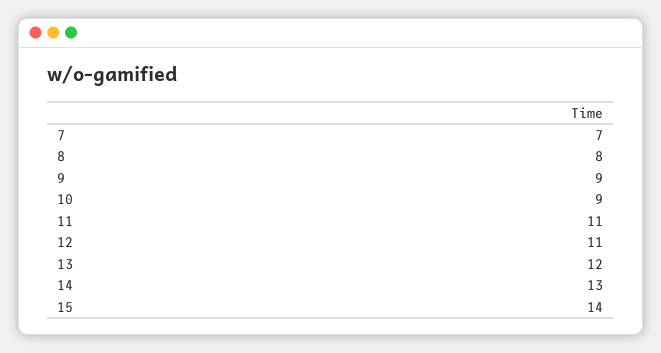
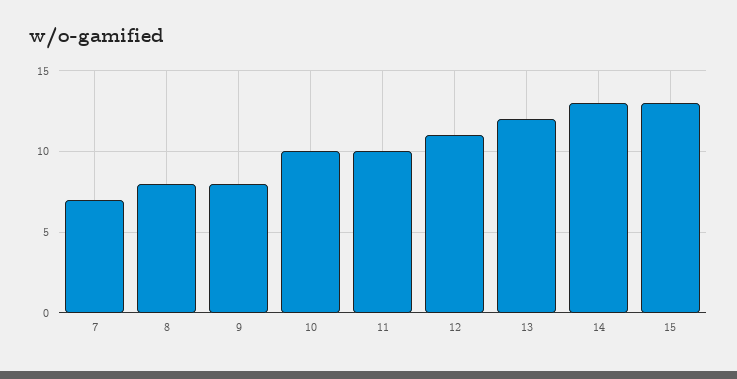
9: 9 -> 8
10: 9 -> 10
11: 11 -> 10
15: 14 -> 13

